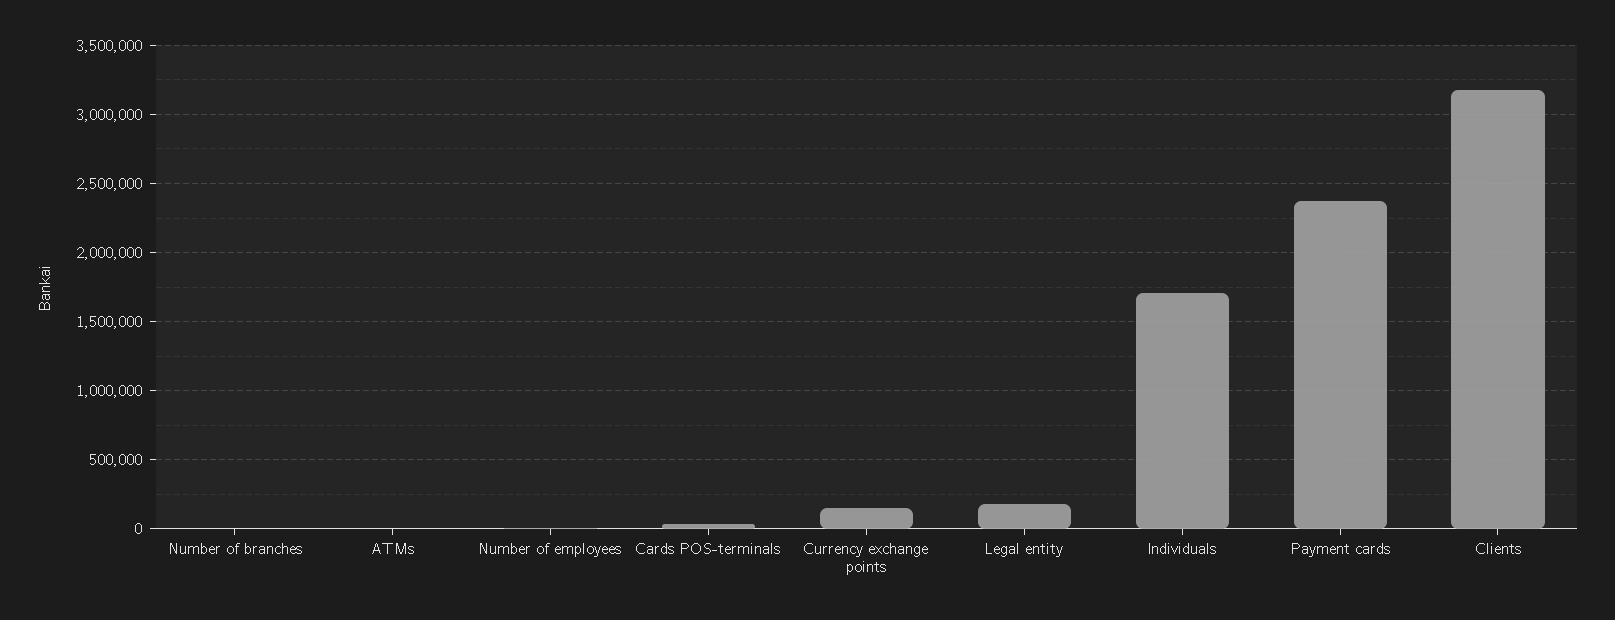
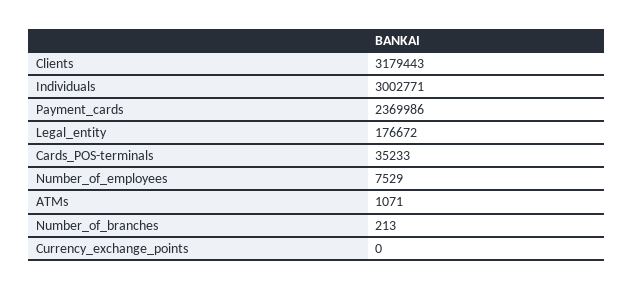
Currency exchange points: 150000 -> 0
Individuals: 1700000 -> 3002771

